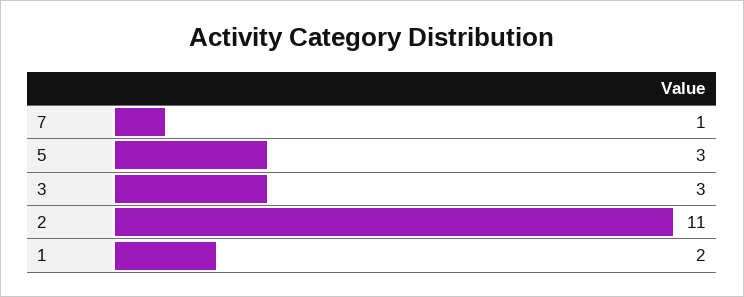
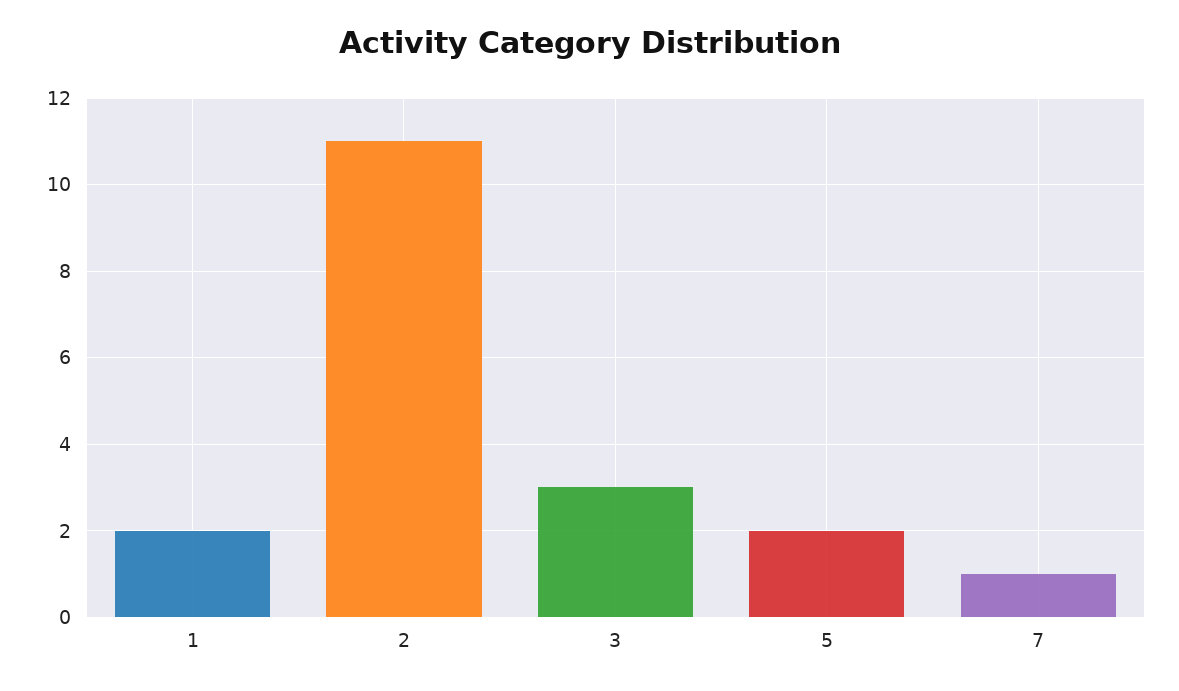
5: 3 -> 2

